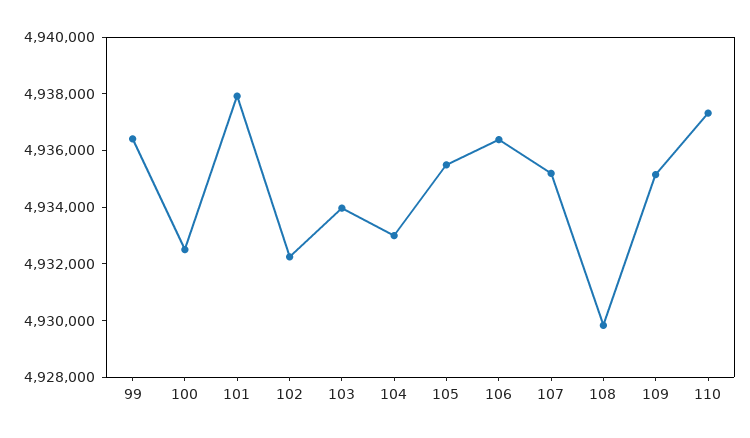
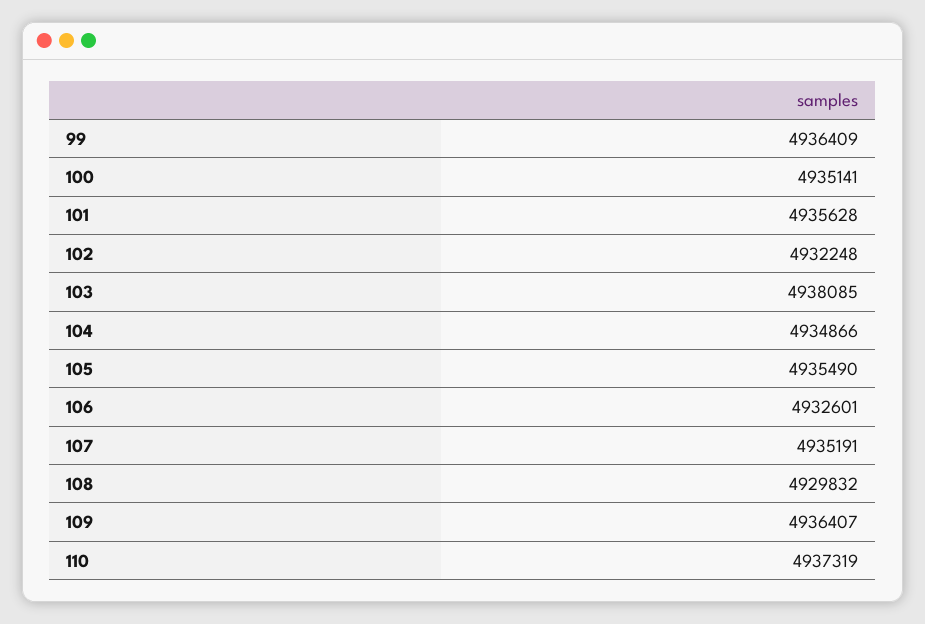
100: 4932500 -> 4935141
101: 4938000 -> 4935628
103: 4934000 -> 4938085
104: 4933000 -> 4934866
106: 4936500 -> 4932601
109: 4935000 -> 4936407

